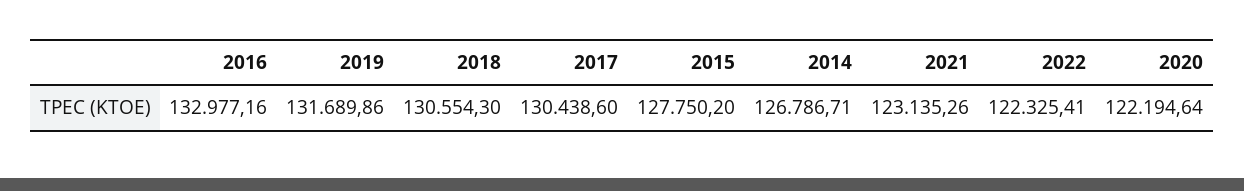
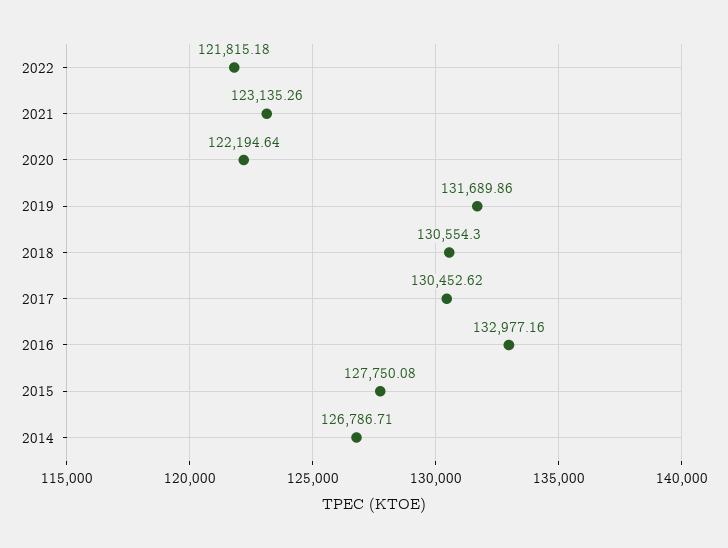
2017: 130438.6 -> 130452.62
2015: 127750.2 -> 127750.08
2022: 122325.41 -> 121815.18

